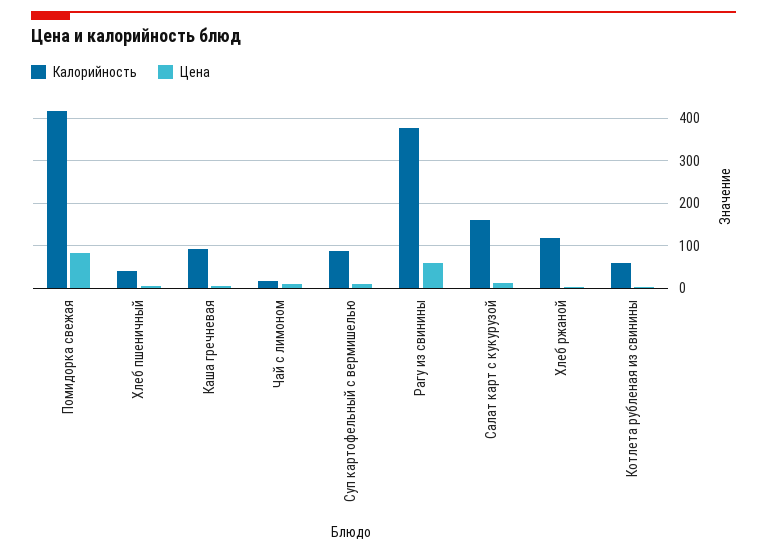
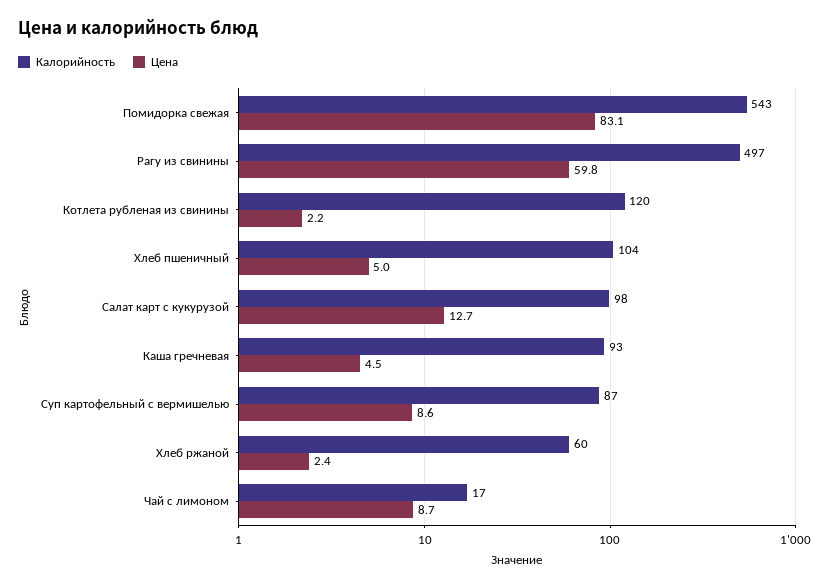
Калорийность, Помидорка свежая: 420 -> 543
Калорийность, Хлеб пшеничный: 40 -> 104
Калорийность, Рагу из свинины: 380 -> 497
Калорийность, Салат карт с кукурузой: 160 -> 98
Калорийность, Хлеб ржаной: 120 -> 60
Калорийность, Котлета рубленая из свинины: 60 -> 120

